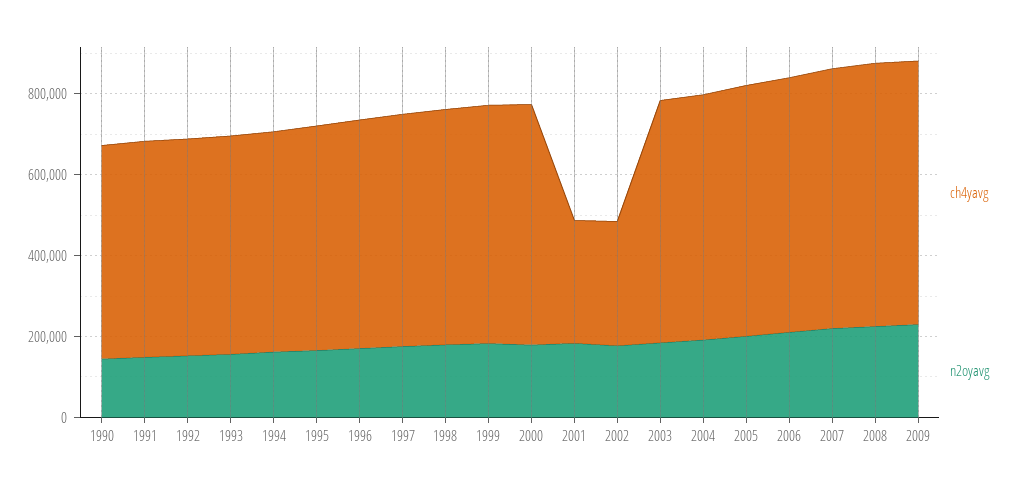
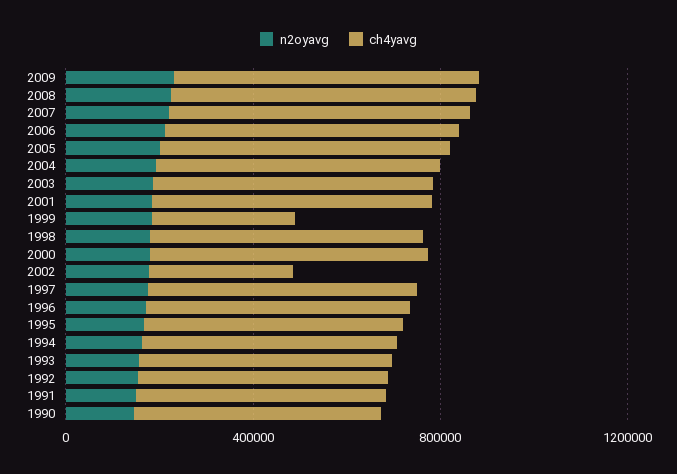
ch4yavg, 1999: 600000 -> 300000
ch4yavg, 2001: 300000 -> 600000

